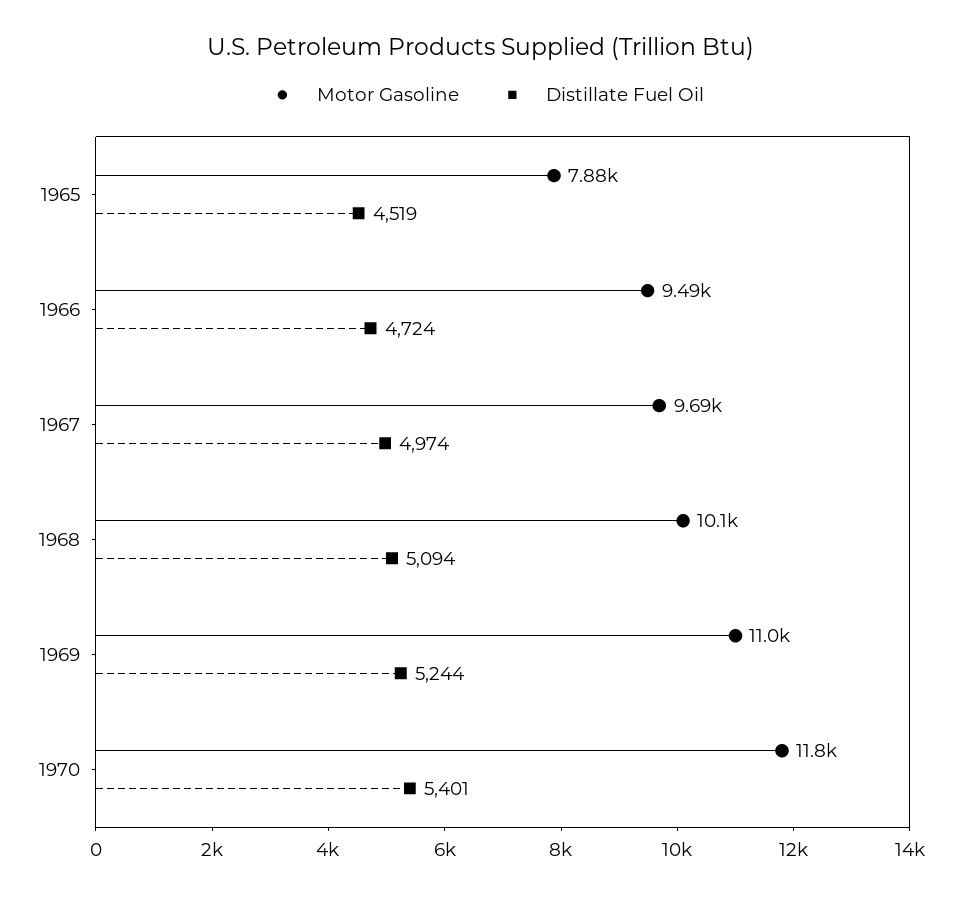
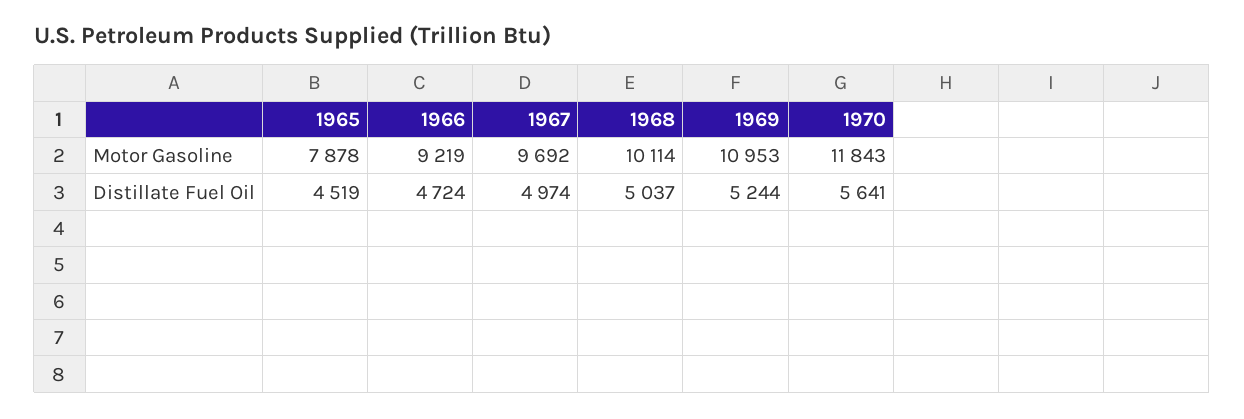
Motor Gasoline, 1966: 9490 -> 9219
Distillate Fuel Oil, 1968: 5094 -> 5037
Distillate Fuel Oil, 1970: 5401 -> 5641

